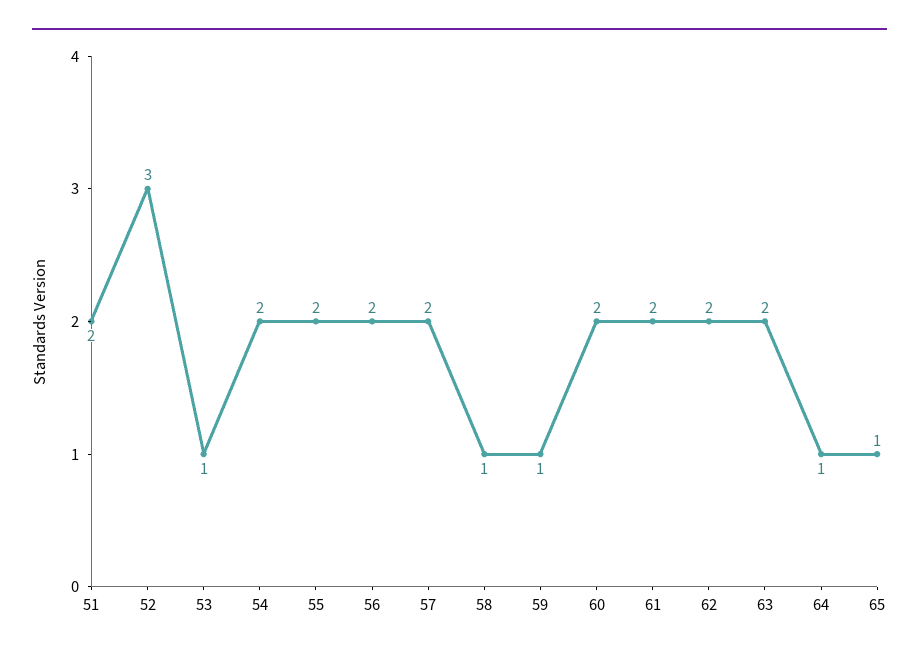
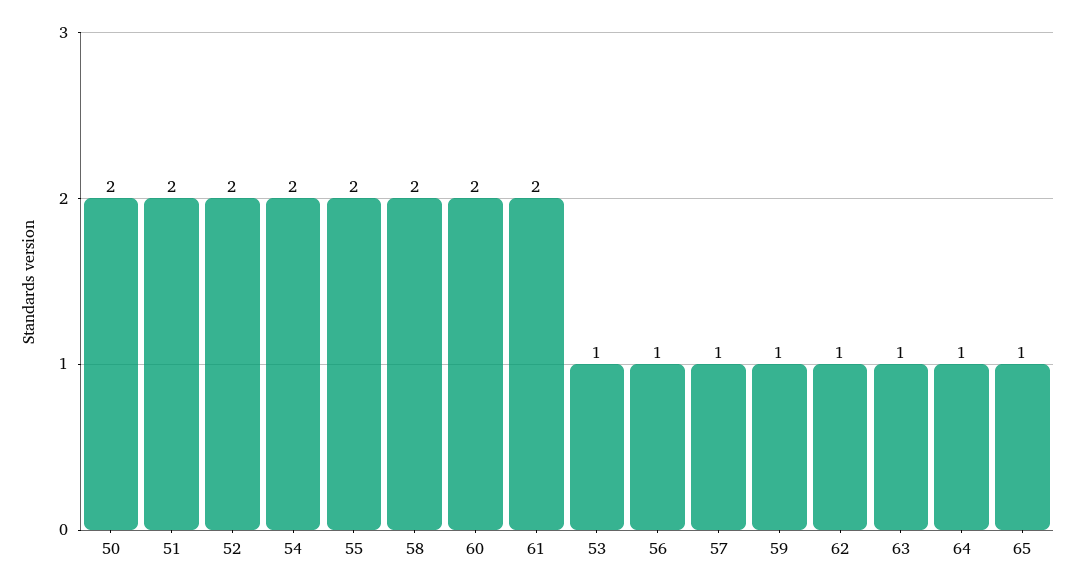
52: 3 -> 2
56: 2 -> 1
57: 2 -> 1
58: 1 -> 2
62: 2 -> 1
63: 2 -> 1
50: none -> 2

